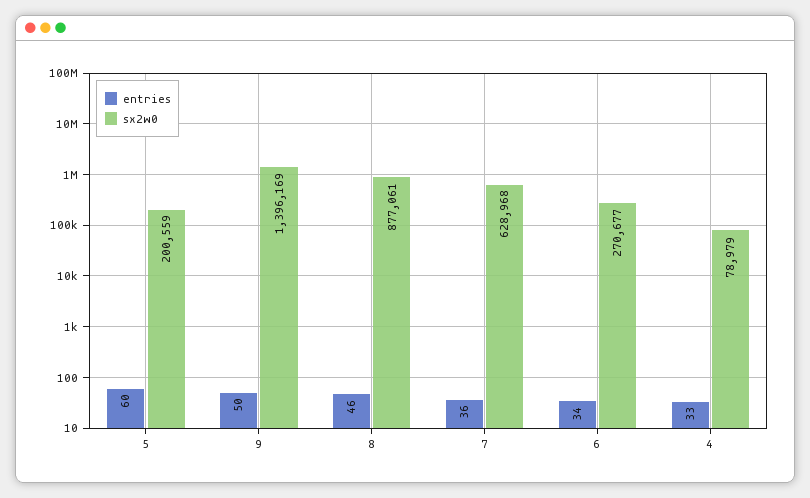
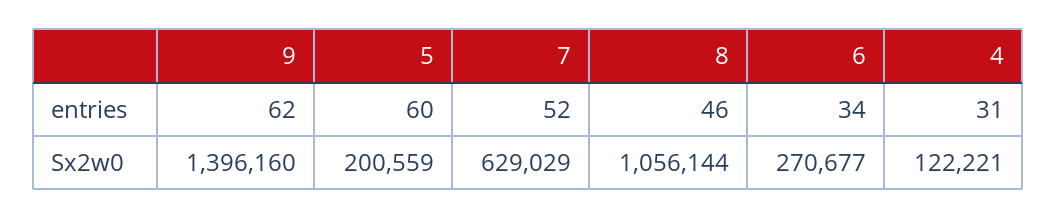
entries, 9: 50 -> 62
sx2w0, 9: 1396169 -> 1396160
sx2w0, 8: 877061 -> 1056144
entries, 7: 36 -> 52
sx2w0, 7: 628968 -> 629029
entries, 4: 33 -> 31
sx2w0, 4: 78979 -> 122221

